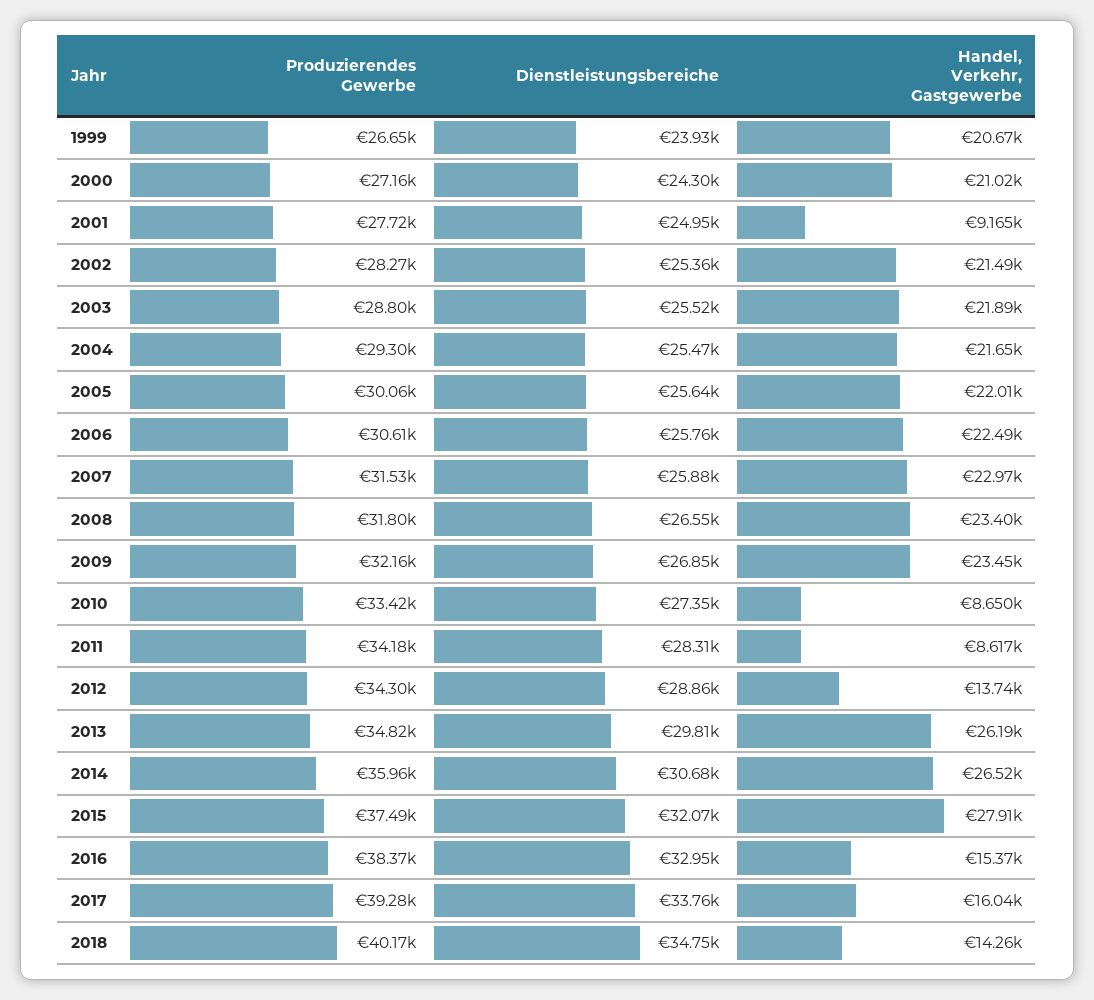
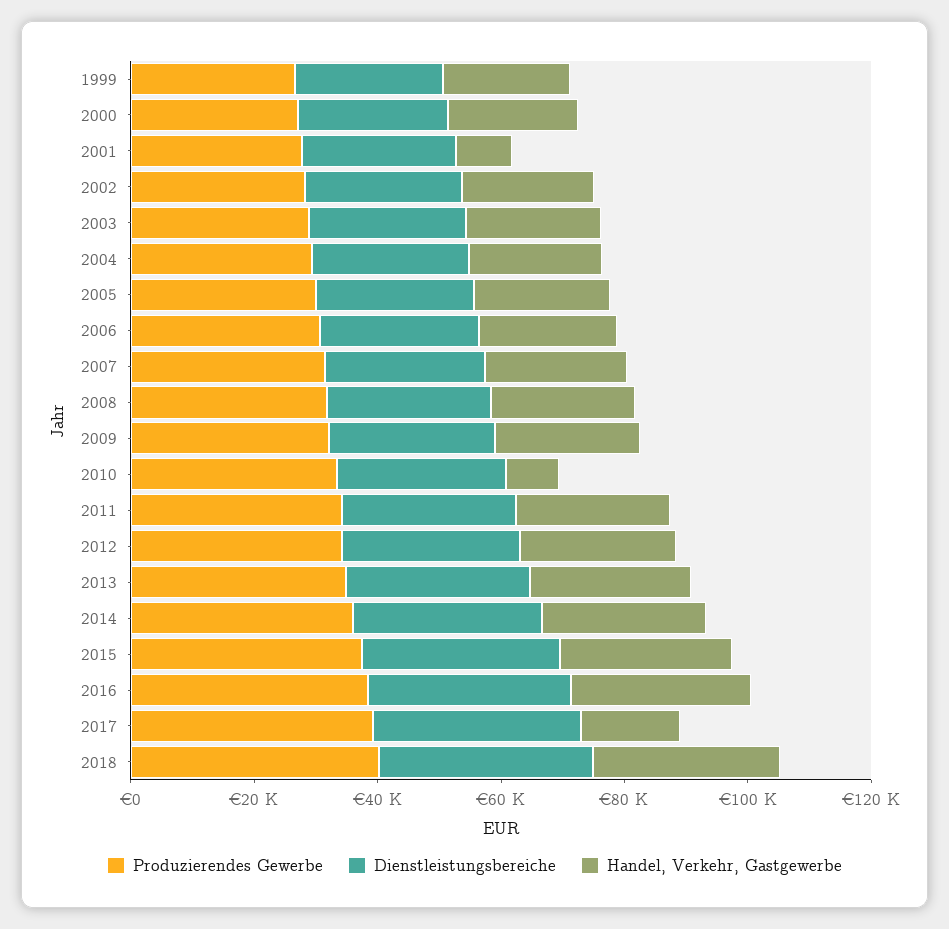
Handel, Verkehr, Gastgewerbe, 2011: 8617 -> 25000
Handel, Verkehr, Gastgewerbe, 2012: 13740 -> 25000
Handel, Verkehr, Gastgewerbe, 2016: 15370 -> 30000
Handel, Verkehr, Gastgewerbe, 2018: 14260 -> 30000

